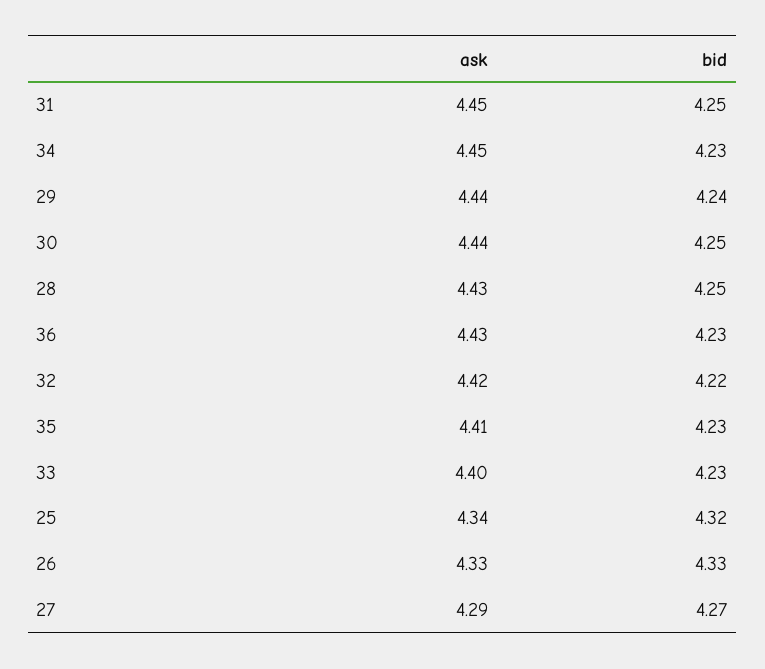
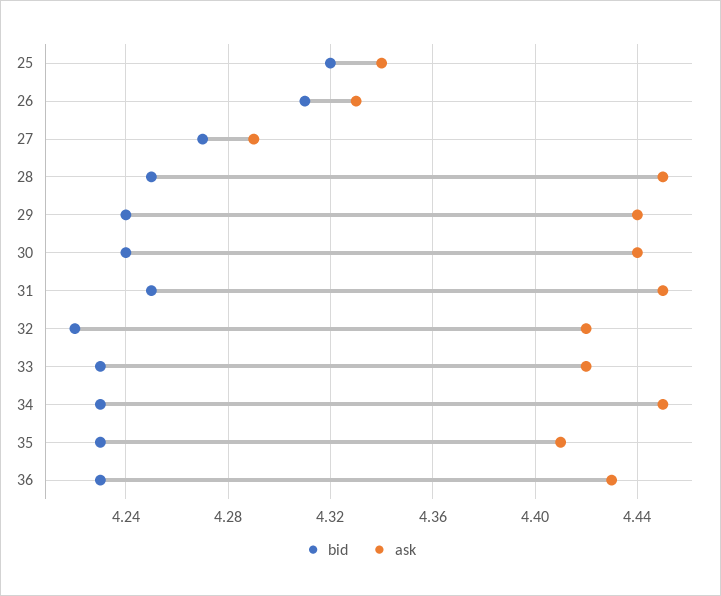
bid, 30: 4.25 -> 4.24
ask, 28: 4.43 -> 4.45
ask, 33: 4.4 -> 4.42
bid, 26: 4.33 -> 4.31

